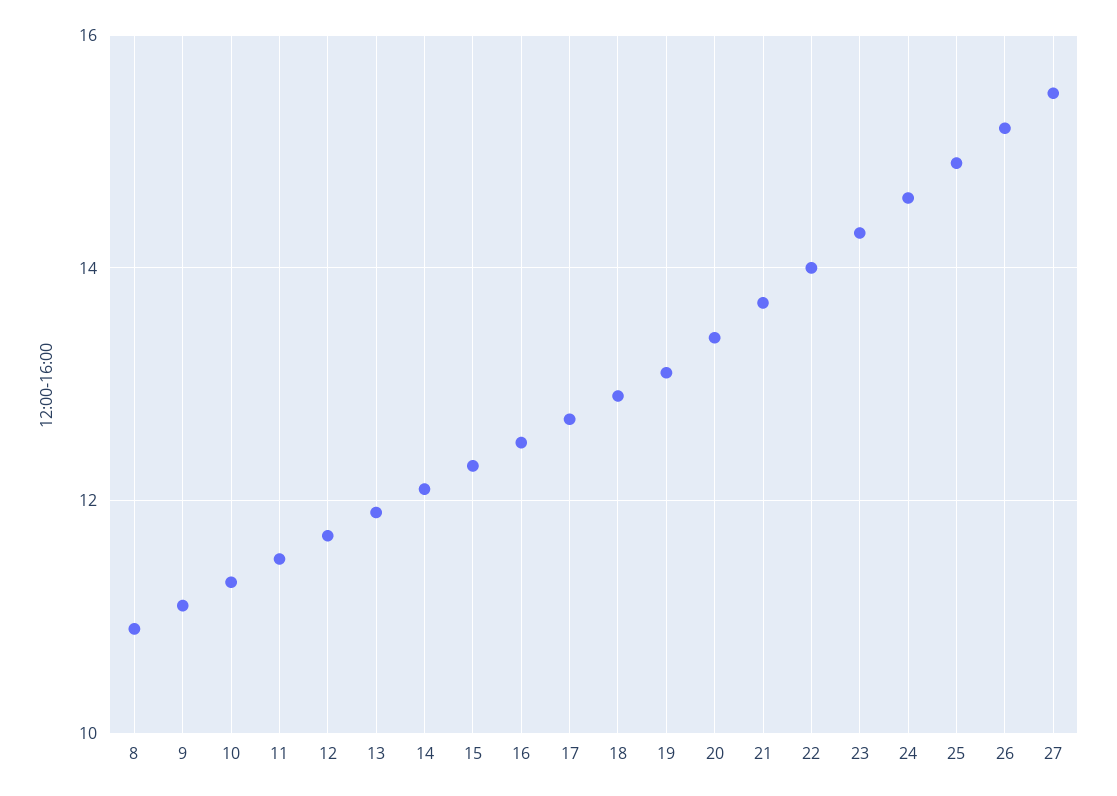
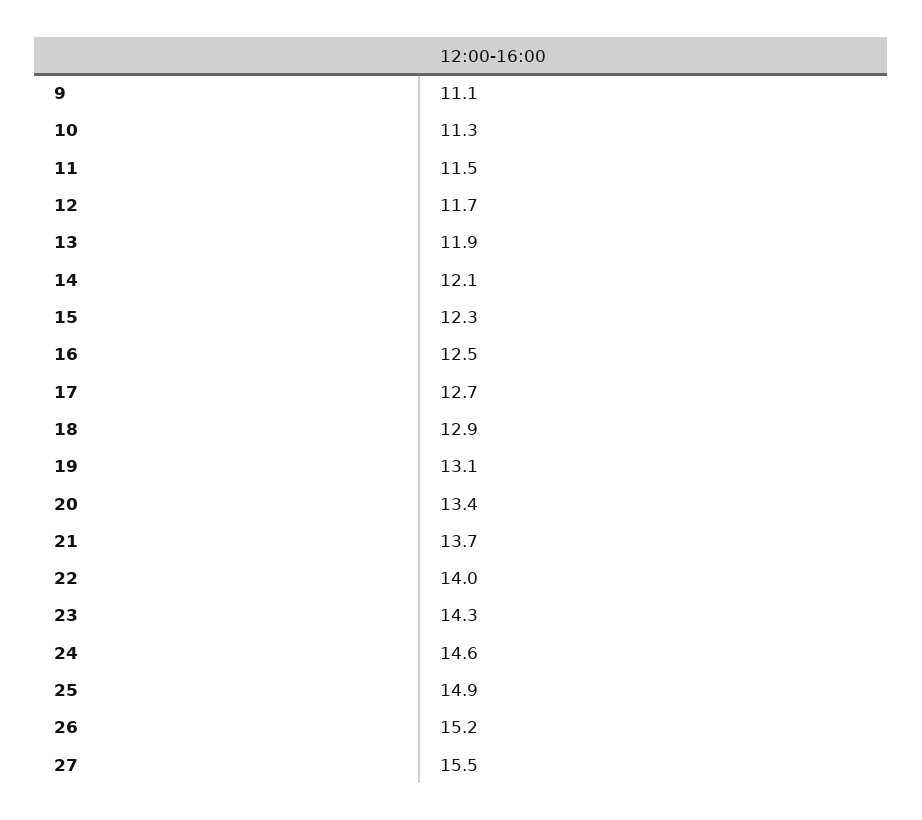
8: 11 -> none

